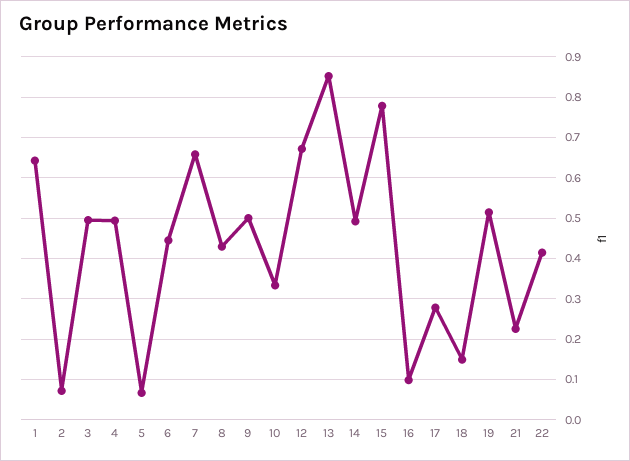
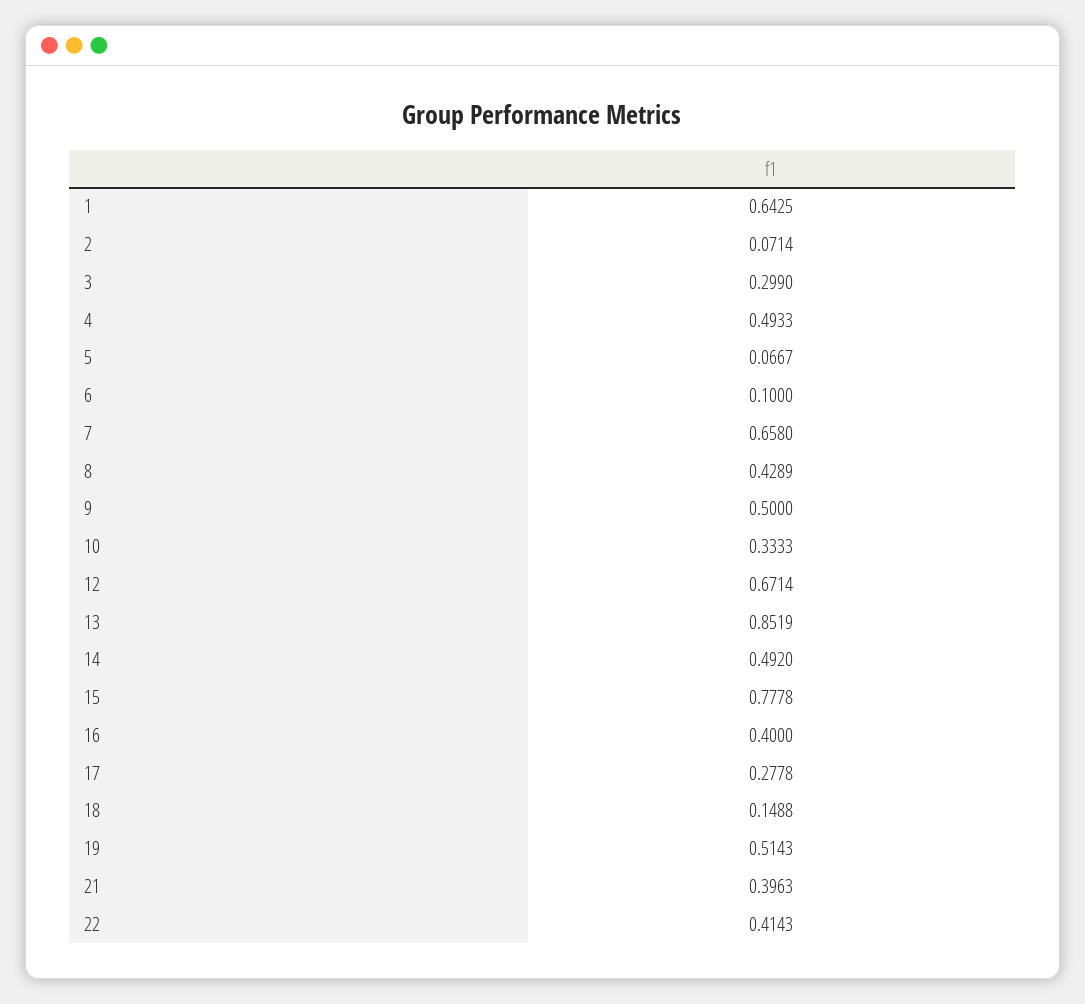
3: 0.5 -> 0.299
6: 0.44 -> 0.1
16: 0.1 -> 0.4
21: 0.22 -> 0.3963

